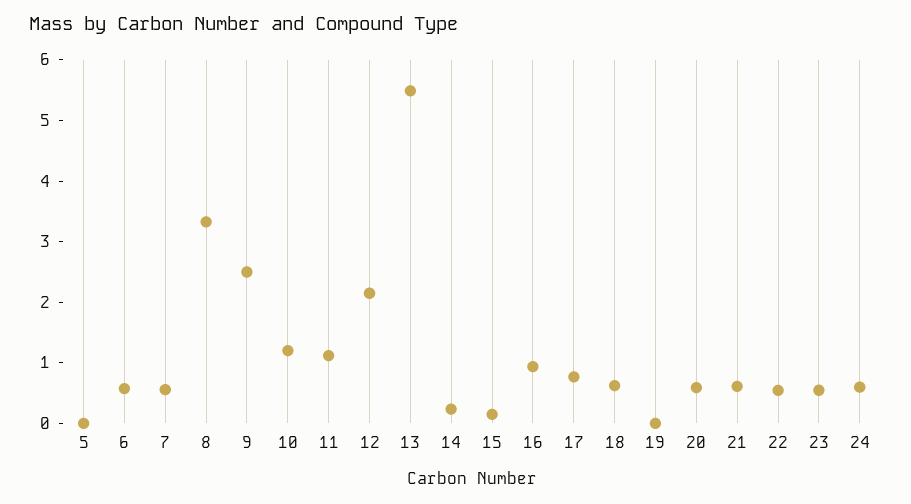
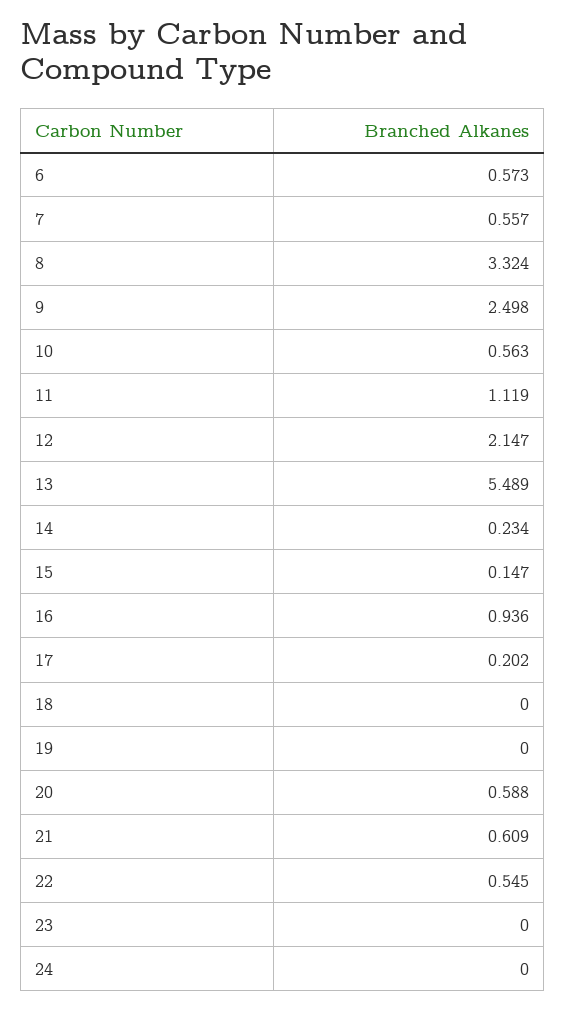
5: 0 -> none
10: 1.2 -> 0.563
17: 0.8 -> 0.202
18: 0.6 -> 0
23: 0.6 -> 0
24: 0.6 -> 0

